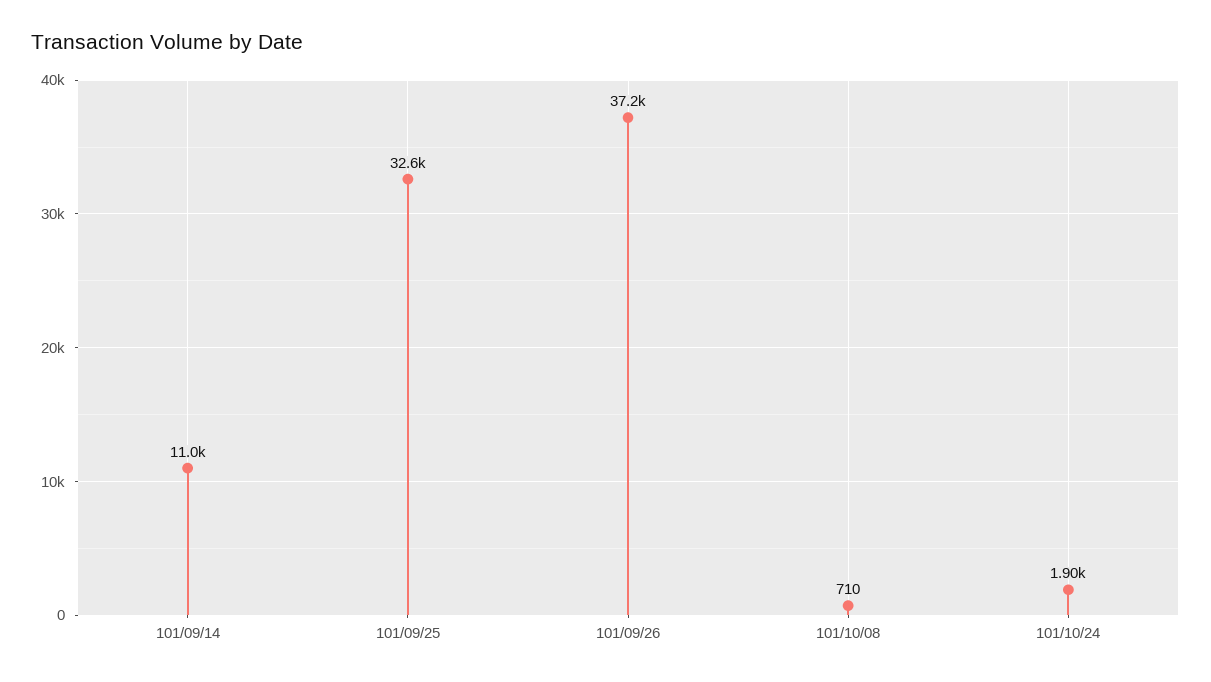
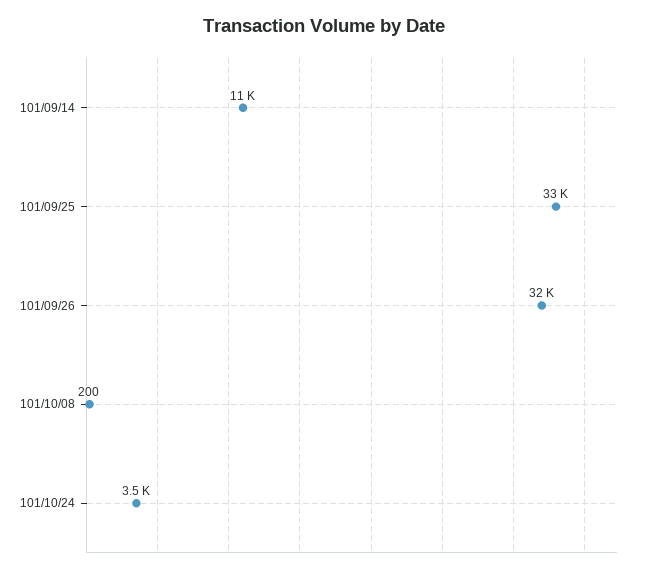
101/09/26: 37200 -> 32000
101/10/08: 710 -> 200
101/10/24: 1900 -> 3500

